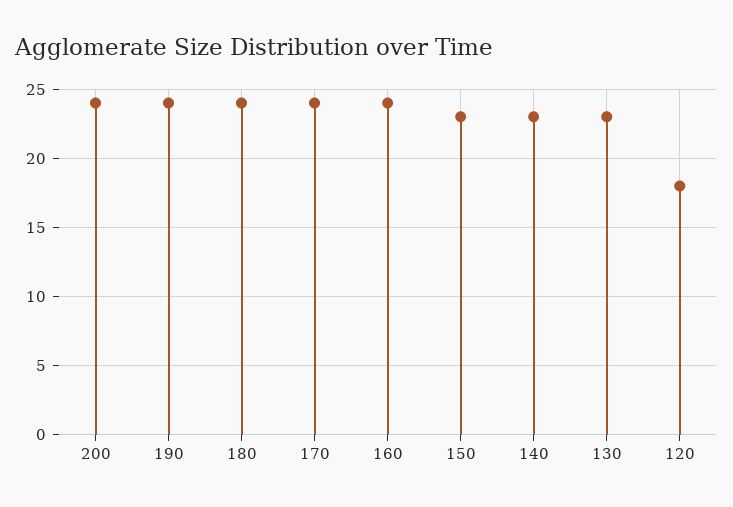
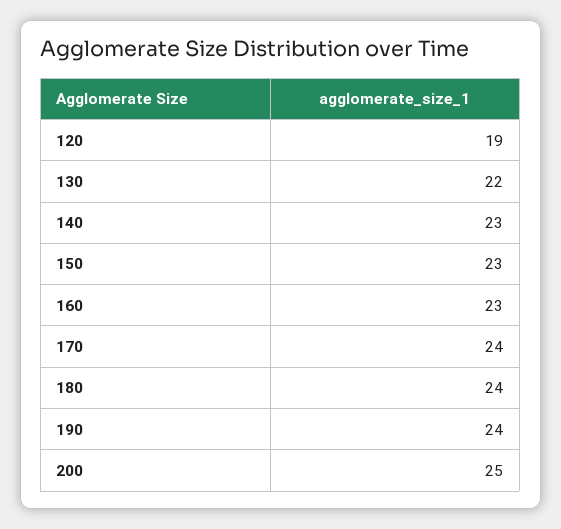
200: 24 -> 25
160: 24 -> 23
130: 23 -> 22
120: 18 -> 19

